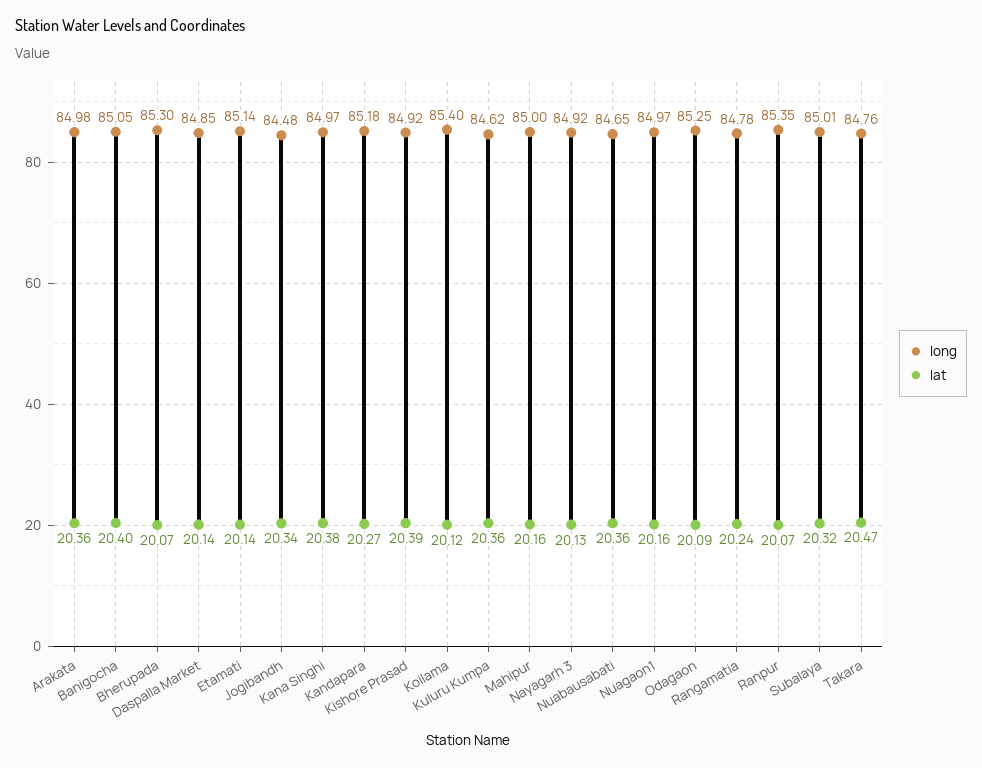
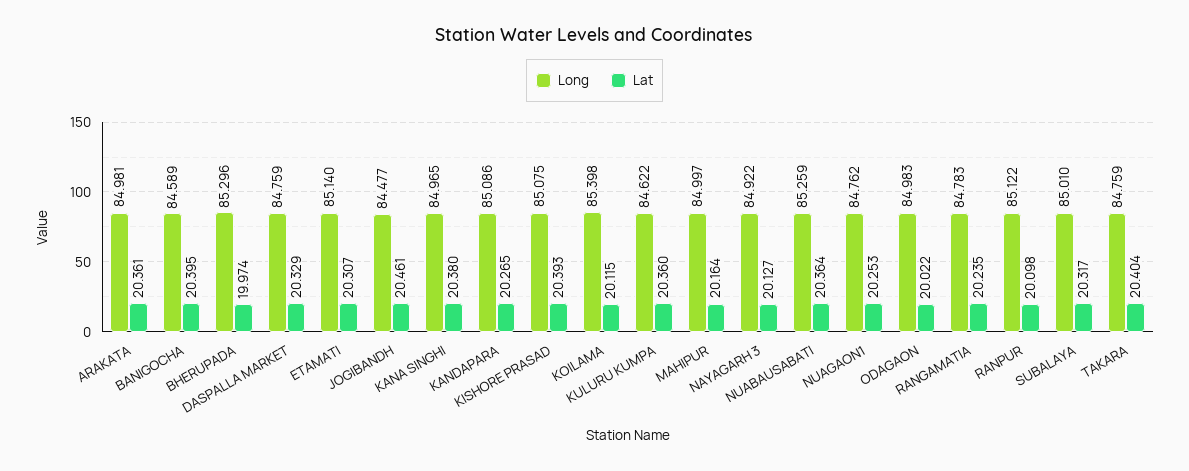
long, Banigocha: 85.05 -> 84.589
lat, Bherupada: 20.07 -> 19.974
long, Daspalla Market: 84.85 -> 84.759
lat, Daspalla Market: 20.14 -> 20.329
lat, Etamati: 20.14 -> 20.307
lat, Jogibandh: 20.34 -> 20.461
long, Kandapara: 85.18 -> 85.086
long, Kishore Prasad: 84.92 -> 85.075
long, Nuabausabati: 84.65 -> 85.259
long, Nuagaon1: 84.97 -> 84.762
lat, Nuagaon1: 20.16 -> 20.253
long, Odagaon: 85.25 -> 84.983
lat, Odagaon: 20.09 -> 20.022
long, Ranpur: 85.35 -> 85.122
lat, Ranpur: 20.07 -> 20.098
lat, Takara: 20.47 -> 20.404

